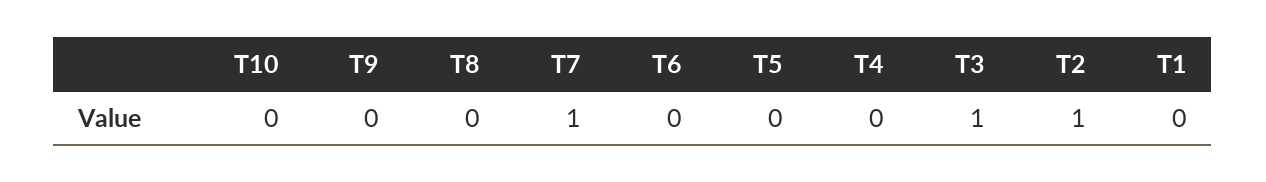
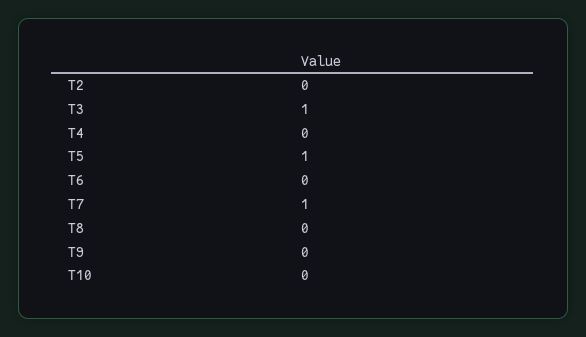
T5: 0 -> 1
T2: 1 -> 0
T1: 0 -> none

